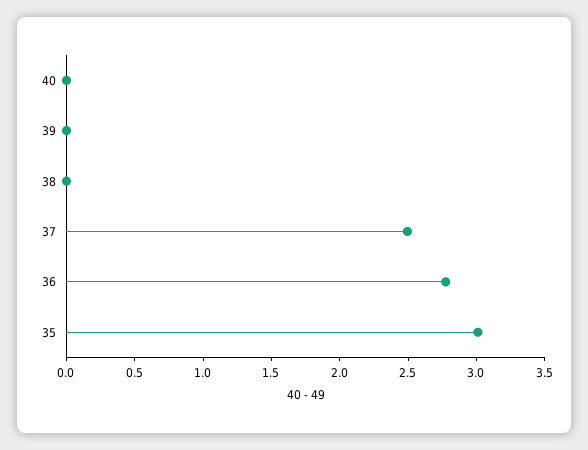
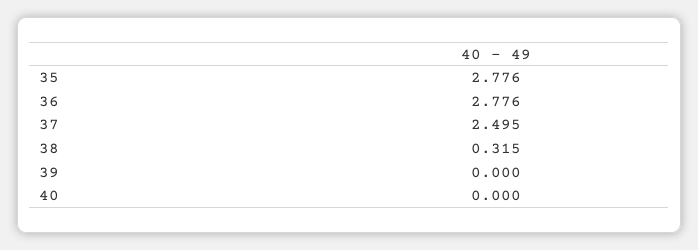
38: 0 -> 0.315
35: 3 -> 2.776

